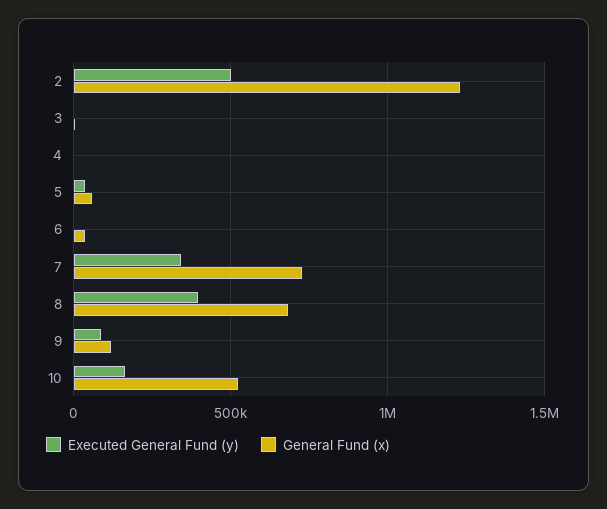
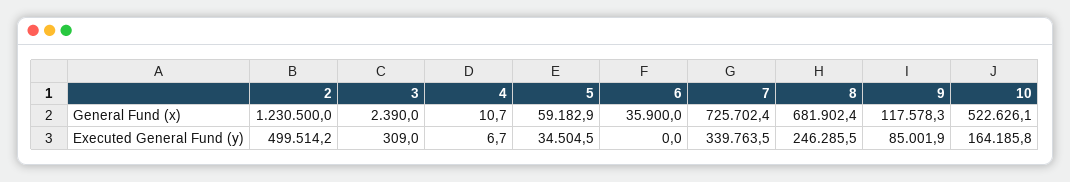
Executed General Fund (y), 8: 400000 -> 246285.5

